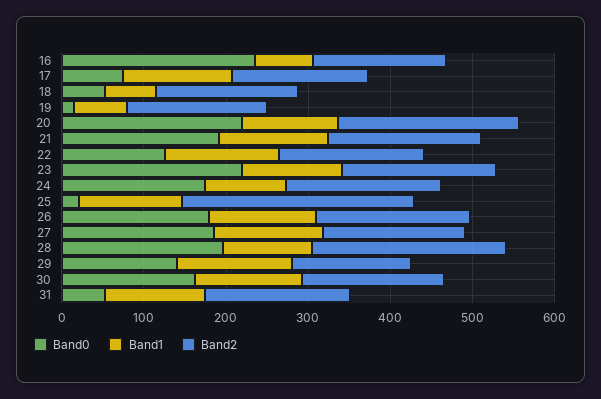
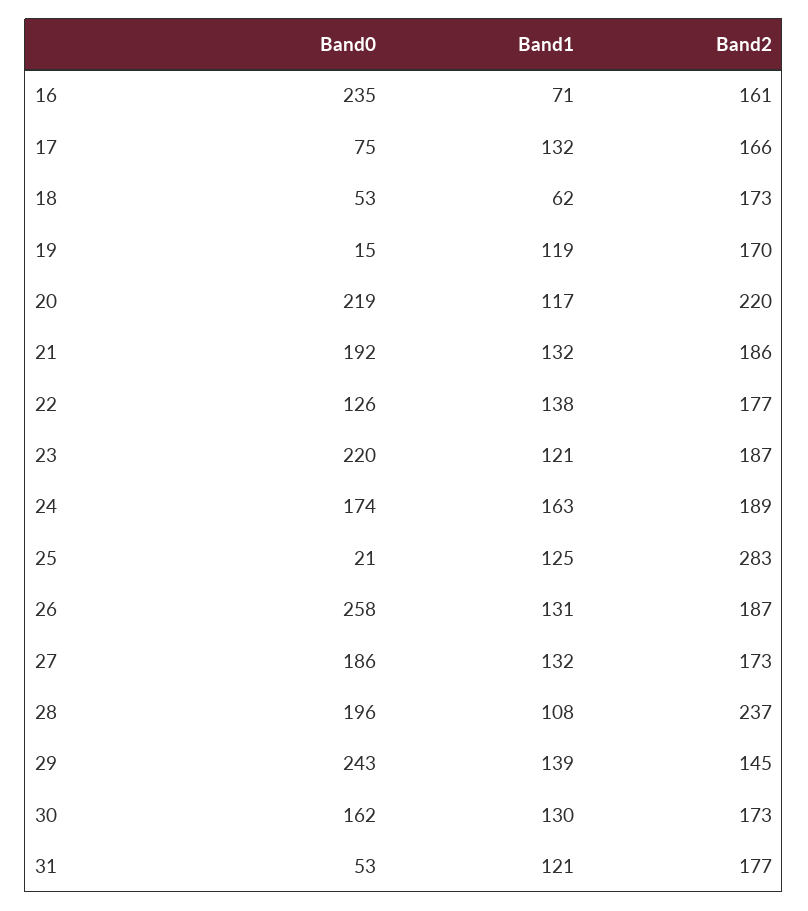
Band1, 19: 60 -> 119
Band1, 24: 100 -> 163
Band0, 26: 180 -> 258
Band0, 29: 140 -> 243

